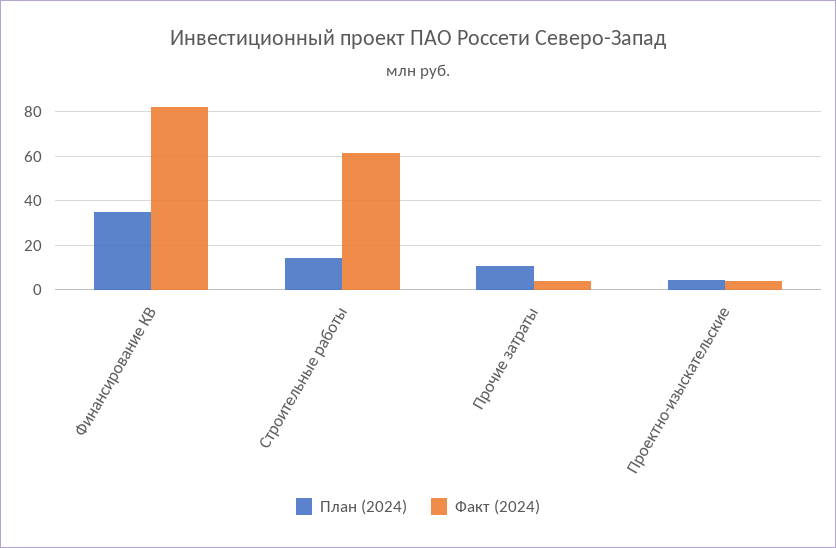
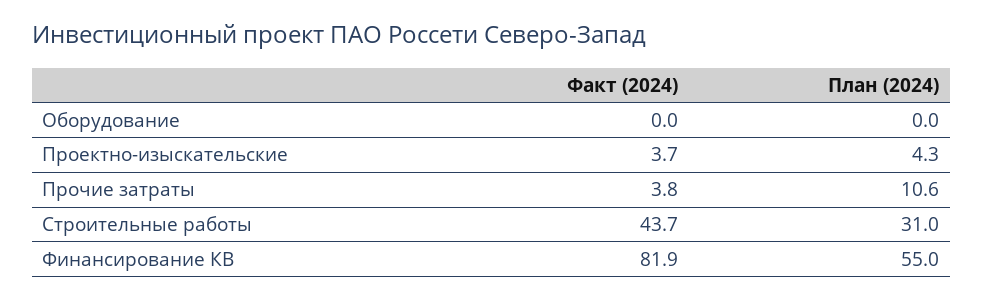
План (2024), Финансирование КВ: 35 -> 55
План (2024), Строительные работы: 15 -> 31
Факт (2024), Строительные работы: 60 -> 43.7
Факт (2024), Оборудование: none -> 0
План (2024), Оборудование: none -> 0

